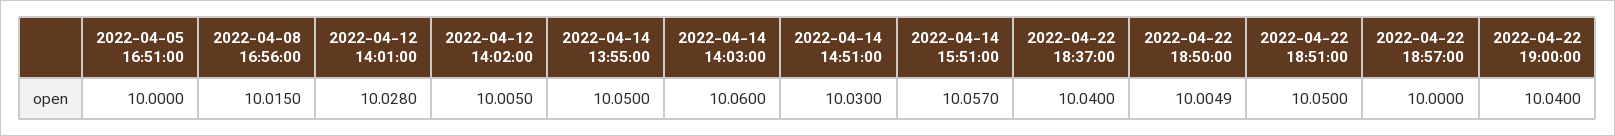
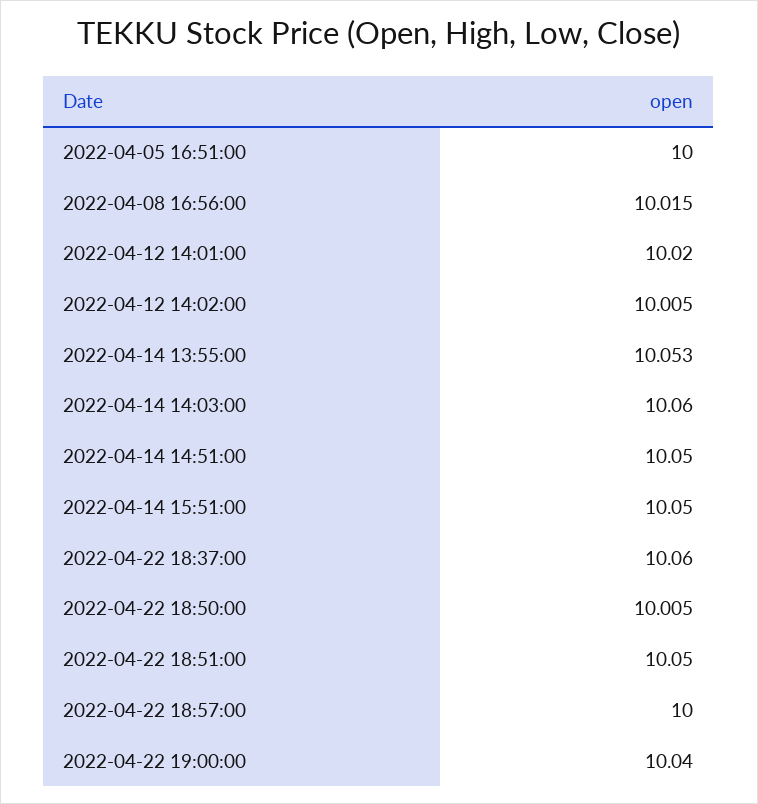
2022-04-12 14:01:00: 10.028 -> 10.02
2022-04-14 13:55:00: 10.05 -> 10.053
2022-04-14 14:51:00: 10.03 -> 10.05
2022-04-14 15:51:00: 10.057 -> 10.05
2022-04-22 18:37:00: 10.04 -> 10.06
2022-04-22 18:50:00: 10.0049 -> 10.005

